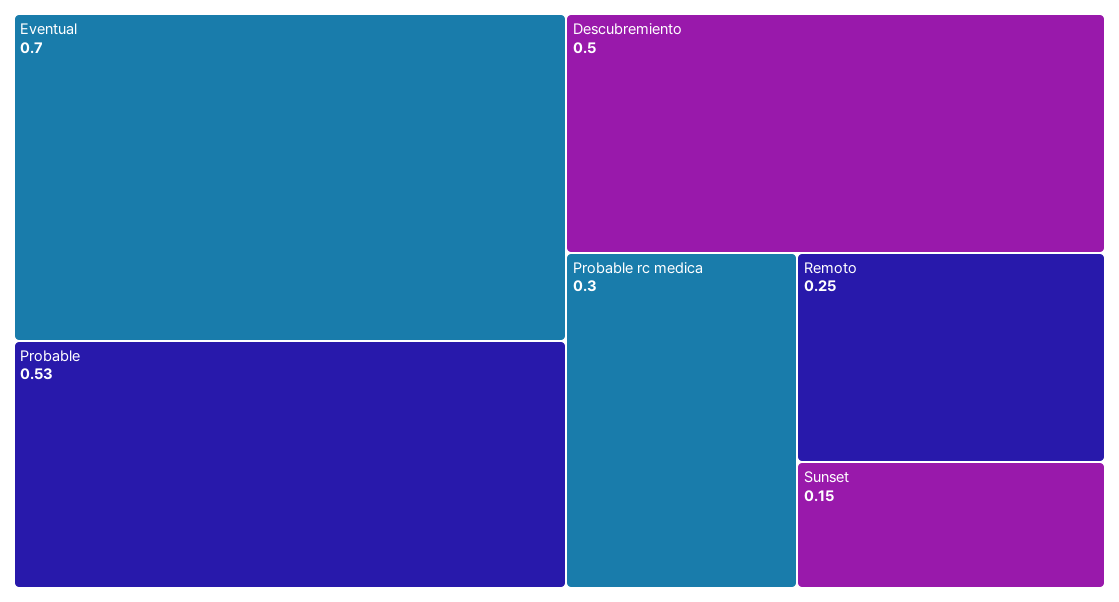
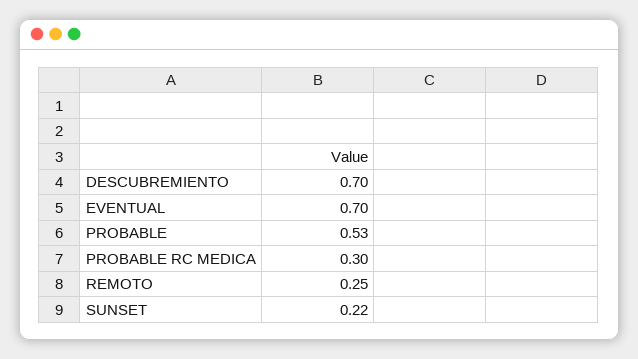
Descubremiento: 0.5 -> 0.7
Sunset: 0.15 -> 0.22

